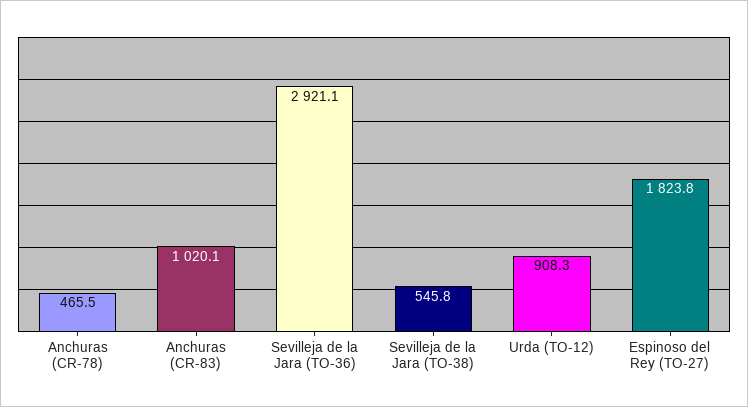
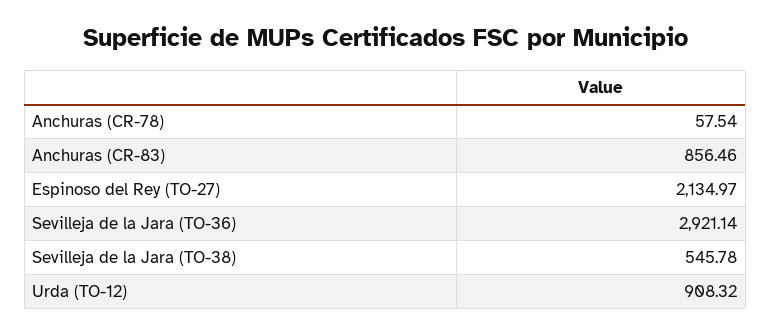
Anchuras (CR-78): 465.5 -> 57.54
Anchuras (CR-83): 1020.1 -> 856.46
Espinoso del Rey (TO-27): 1823.8 -> 2134.97

